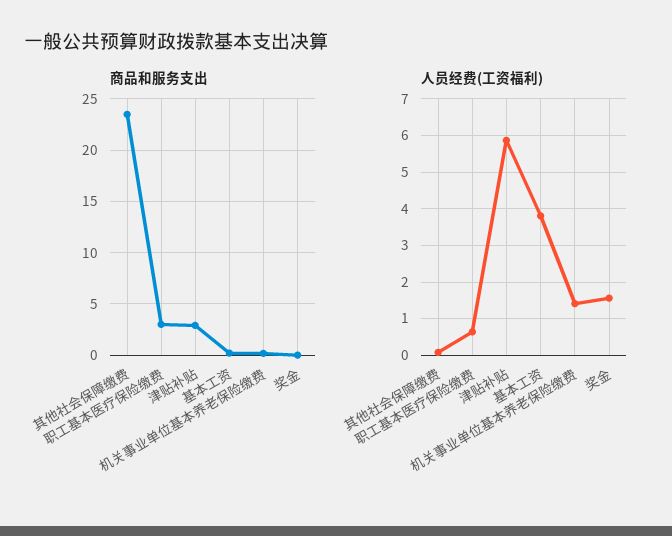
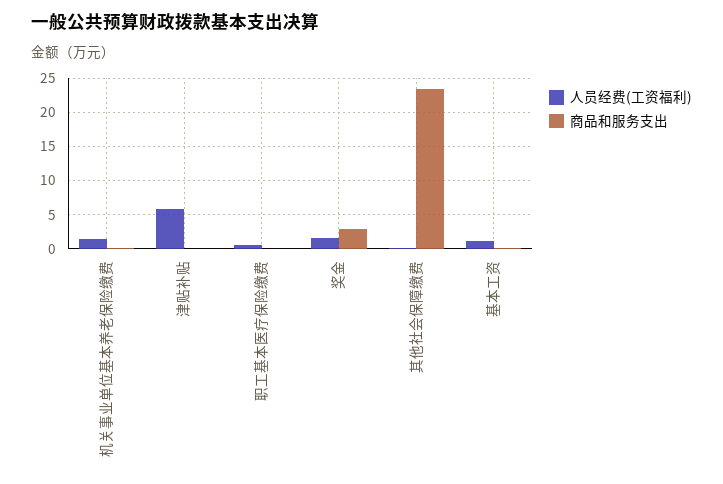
商品和服务支出, 职工基本医疗保险缴费: 3 -> 0
商品和服务支出, 津贴补贴: 3 -> 0
商品和服务支出, 奖金: 0 -> 3
人员经费(工资福利), 基本工资: 3.8 -> 1

